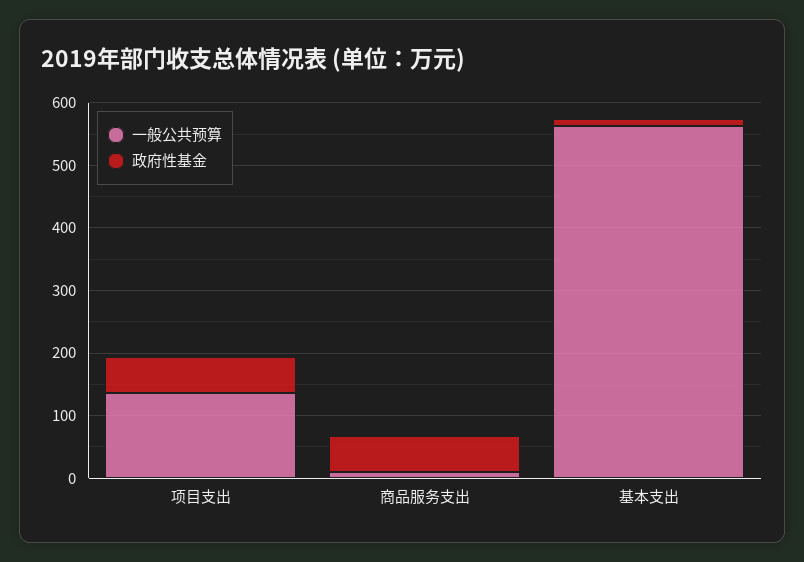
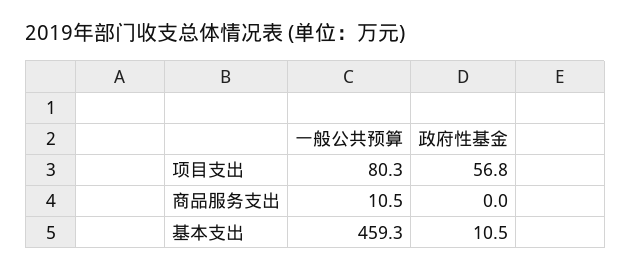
一般公共预算, 项目支出: 140 -> 80.3
政府性基金, 商品服务支出: 60 -> 0
一般公共预算, 基本支出: 560 -> 459.3

